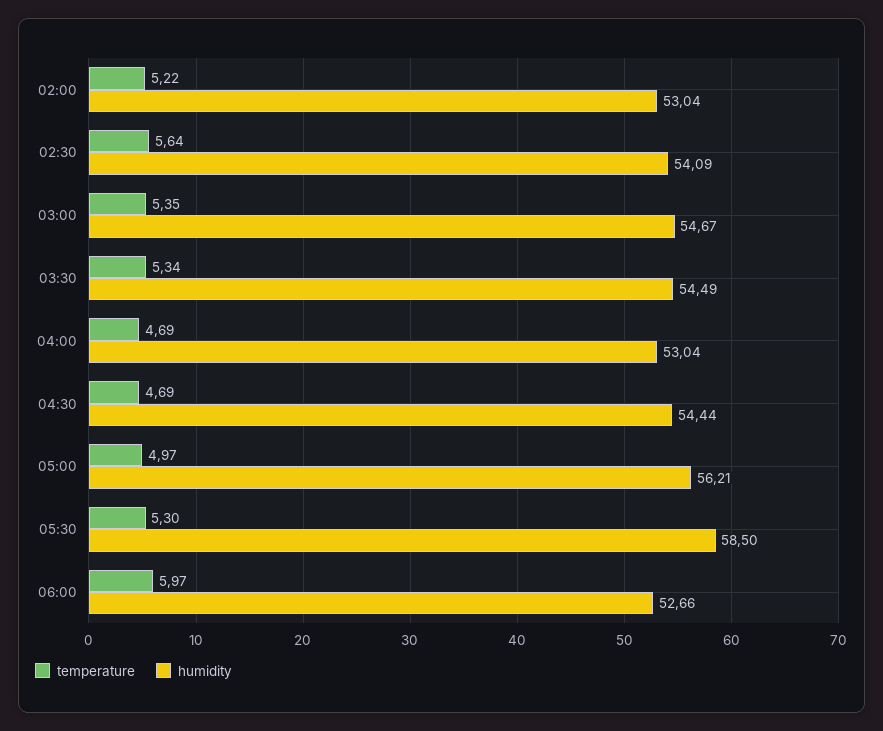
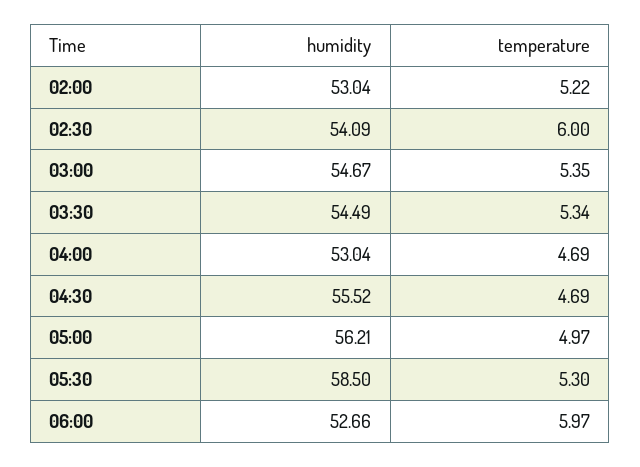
temperature, 02:30: 5.64 -> 6
humidity, 04:30: 54.44 -> 55.52

